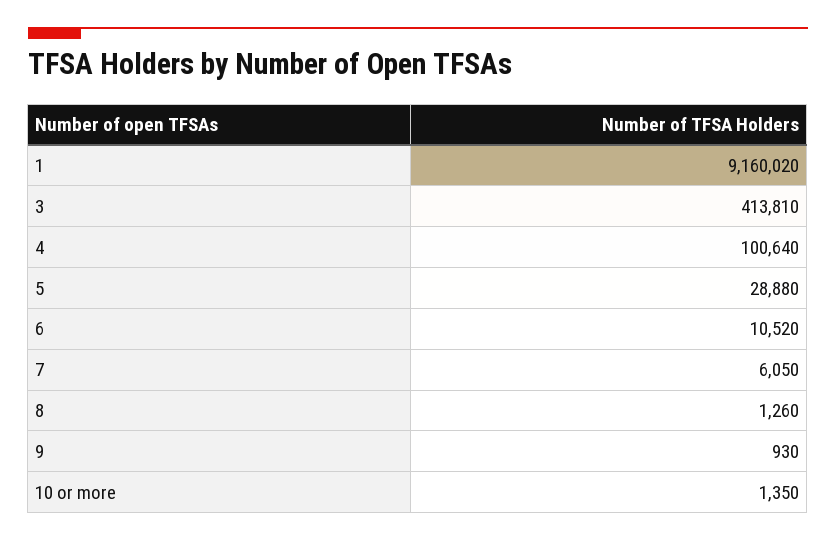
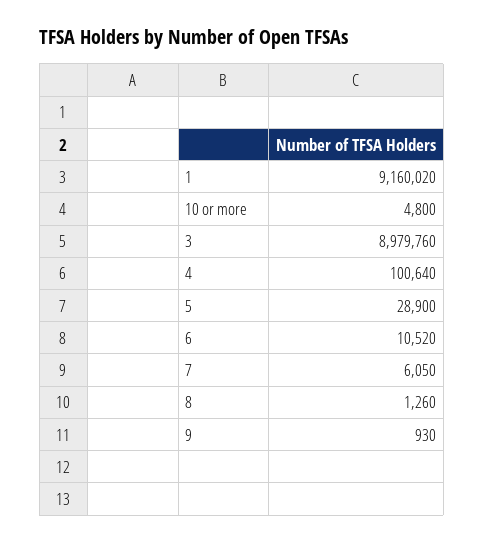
3: 413810 -> 8979760
5: 28880 -> 28900
10 or more: 1350 -> 4800

